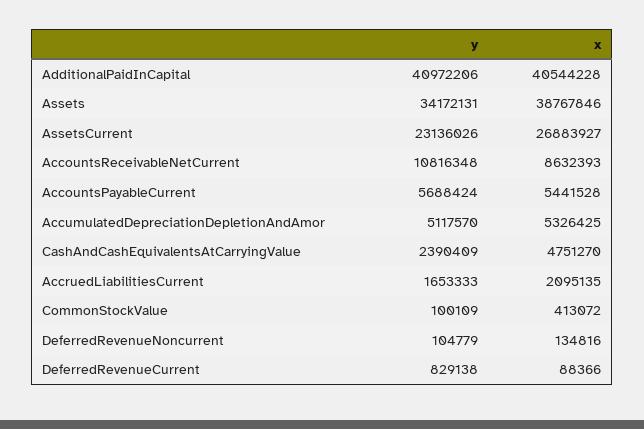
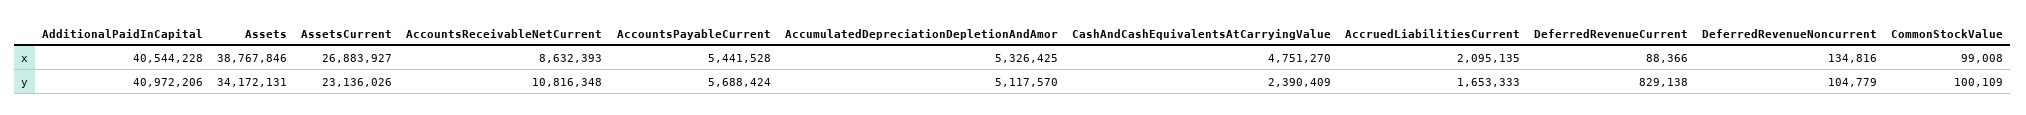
x, CommonStockValue: 413072 -> 99008

